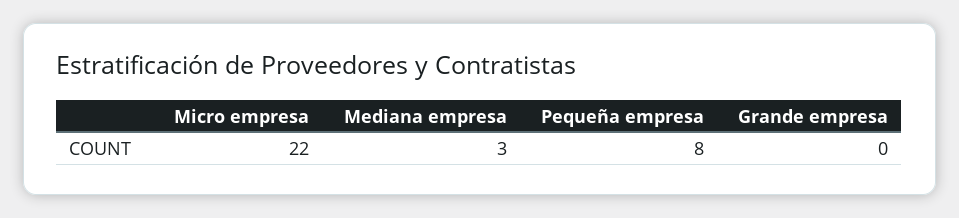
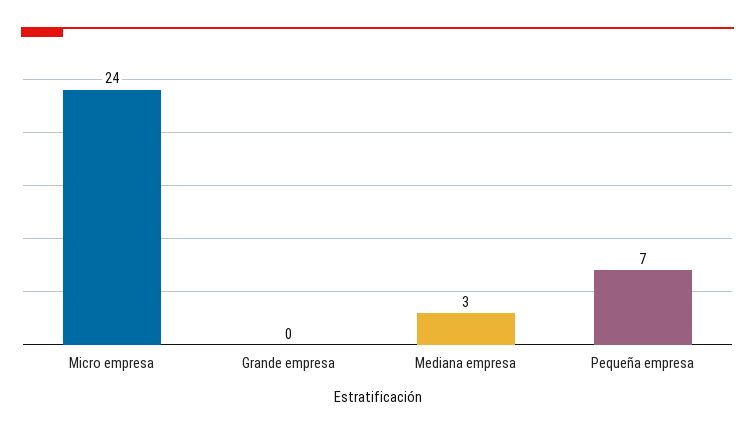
Micro empresa: 22 -> 24
Pequeña empresa: 8 -> 7

